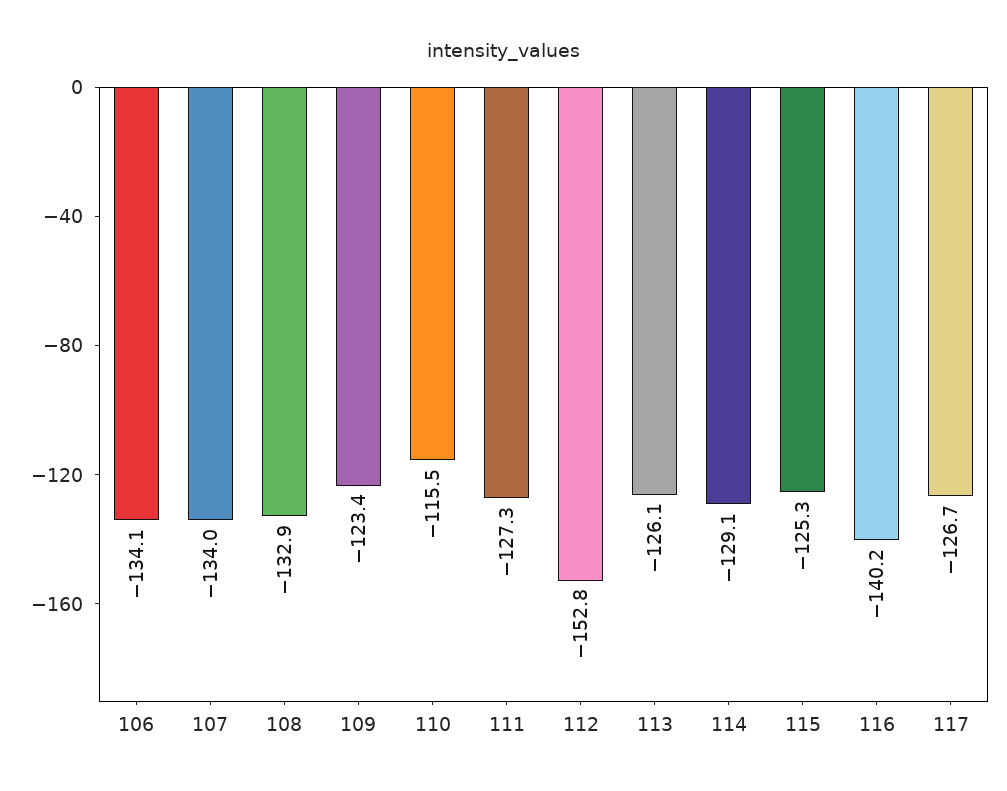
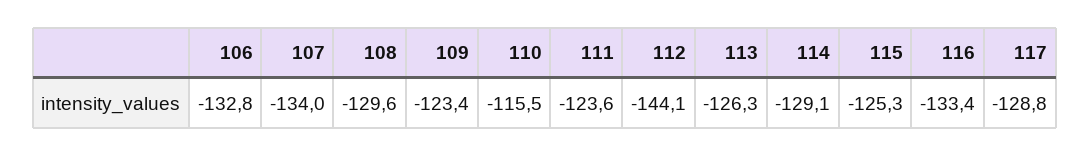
106: -134.1 -> -132.8
108: -132.9 -> -129.6
111: -127.3 -> -123.6
112: -152.8 -> -144.1
113: -126.1 -> -126.3
116: -140.2 -> -133.4
117: -126.7 -> -128.8

